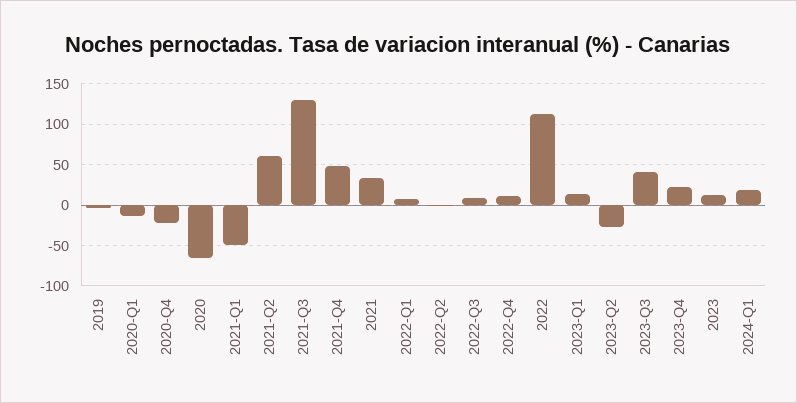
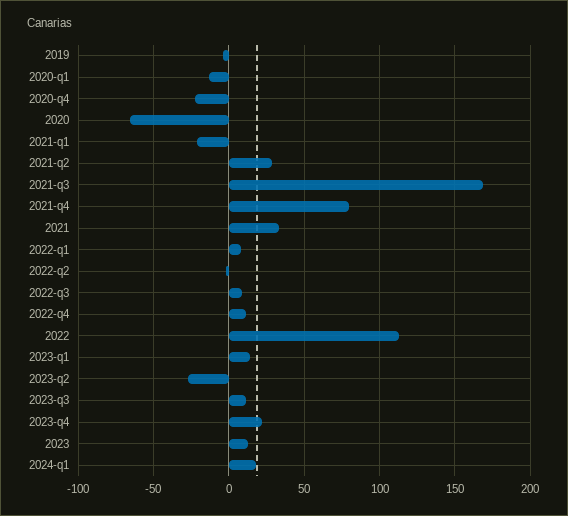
2021-Q1: -50 -> -20
2021-Q2: 60 -> 30
2021-Q3: 130 -> 170
2021-Q4: 50 -> 80
2023-Q3: 40 -> 10

